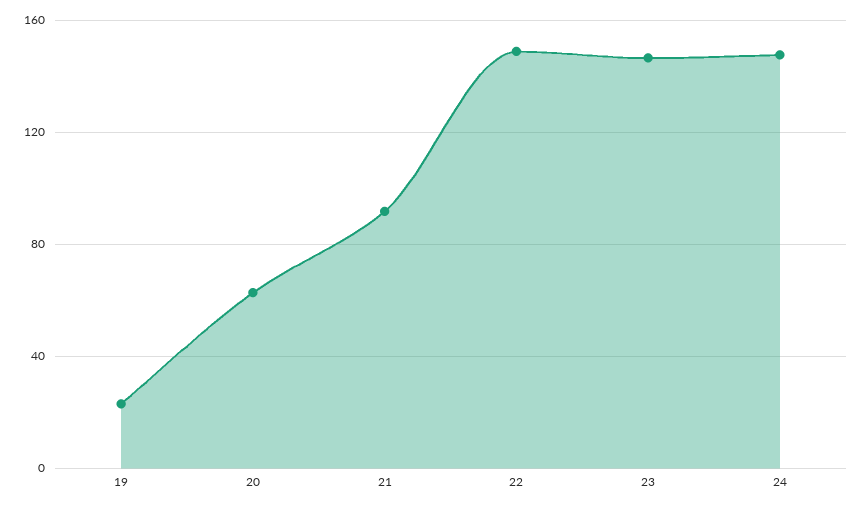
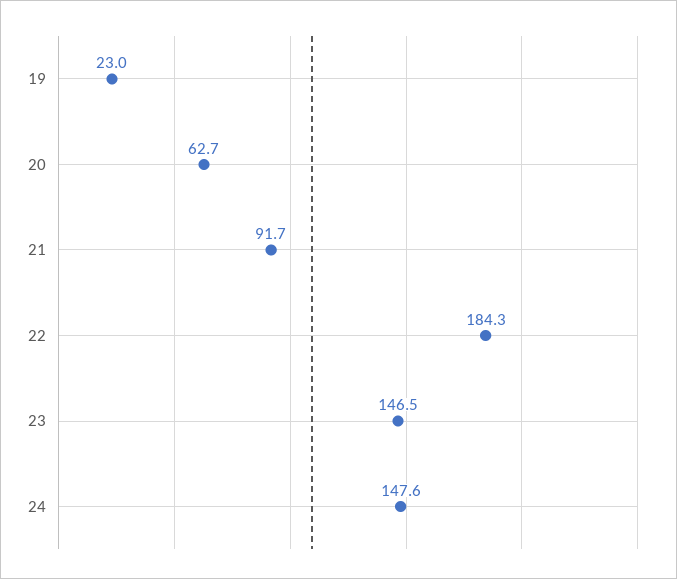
22: 150 -> 184.3

